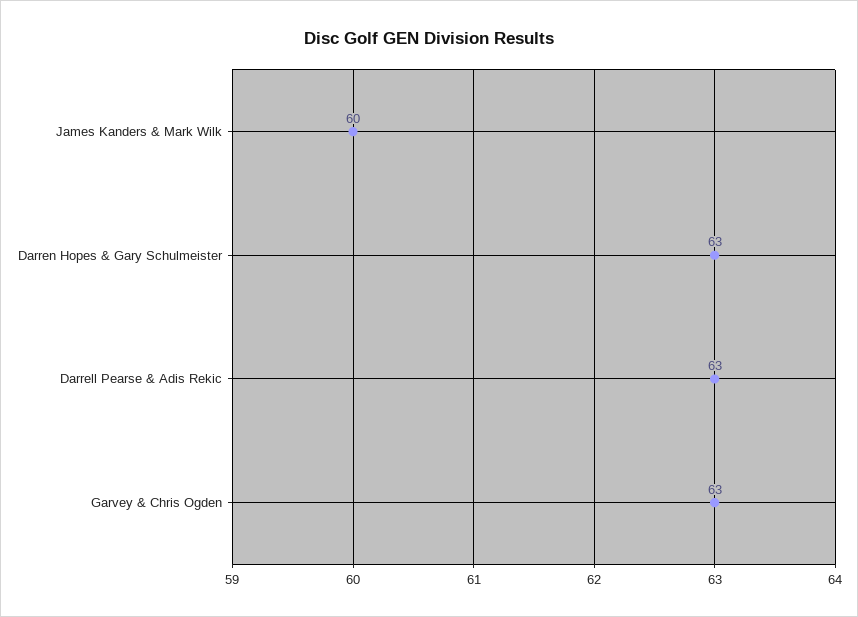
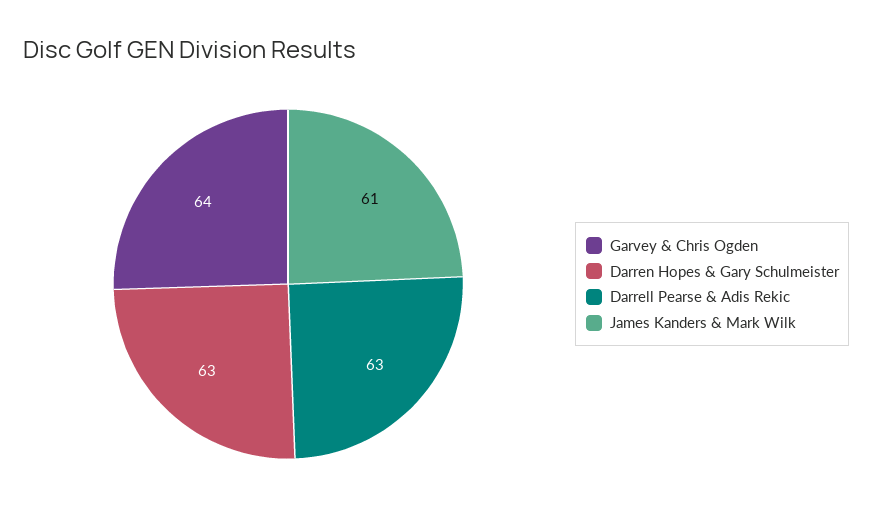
James Kanders & Mark Wilk: 60 -> 61
Garvey & Chris Ogden: 63 -> 64

